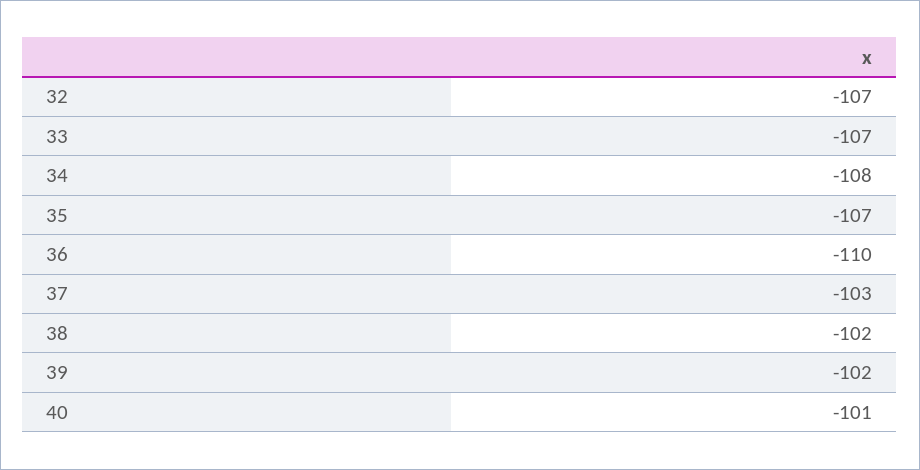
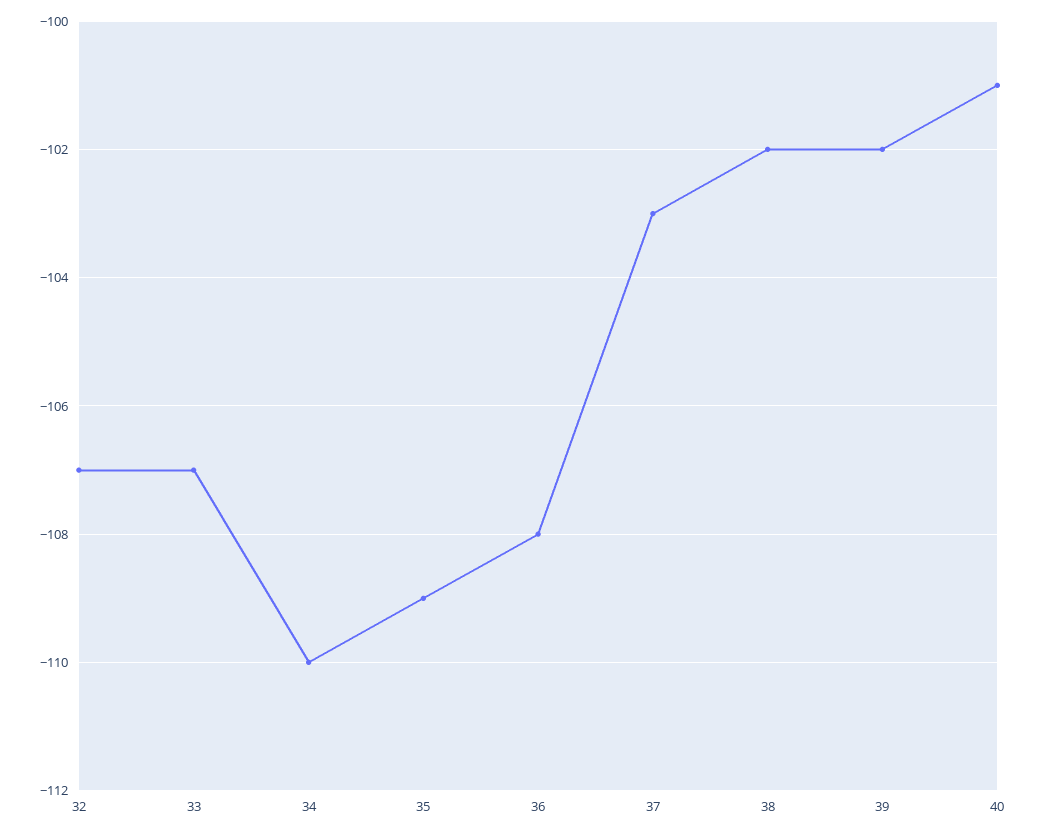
34: -108 -> -110
35: -107 -> -109
36: -110 -> -108

